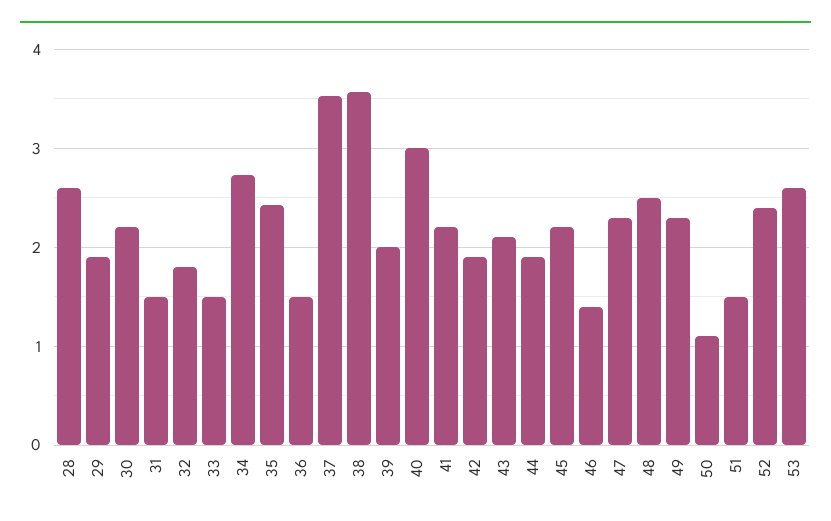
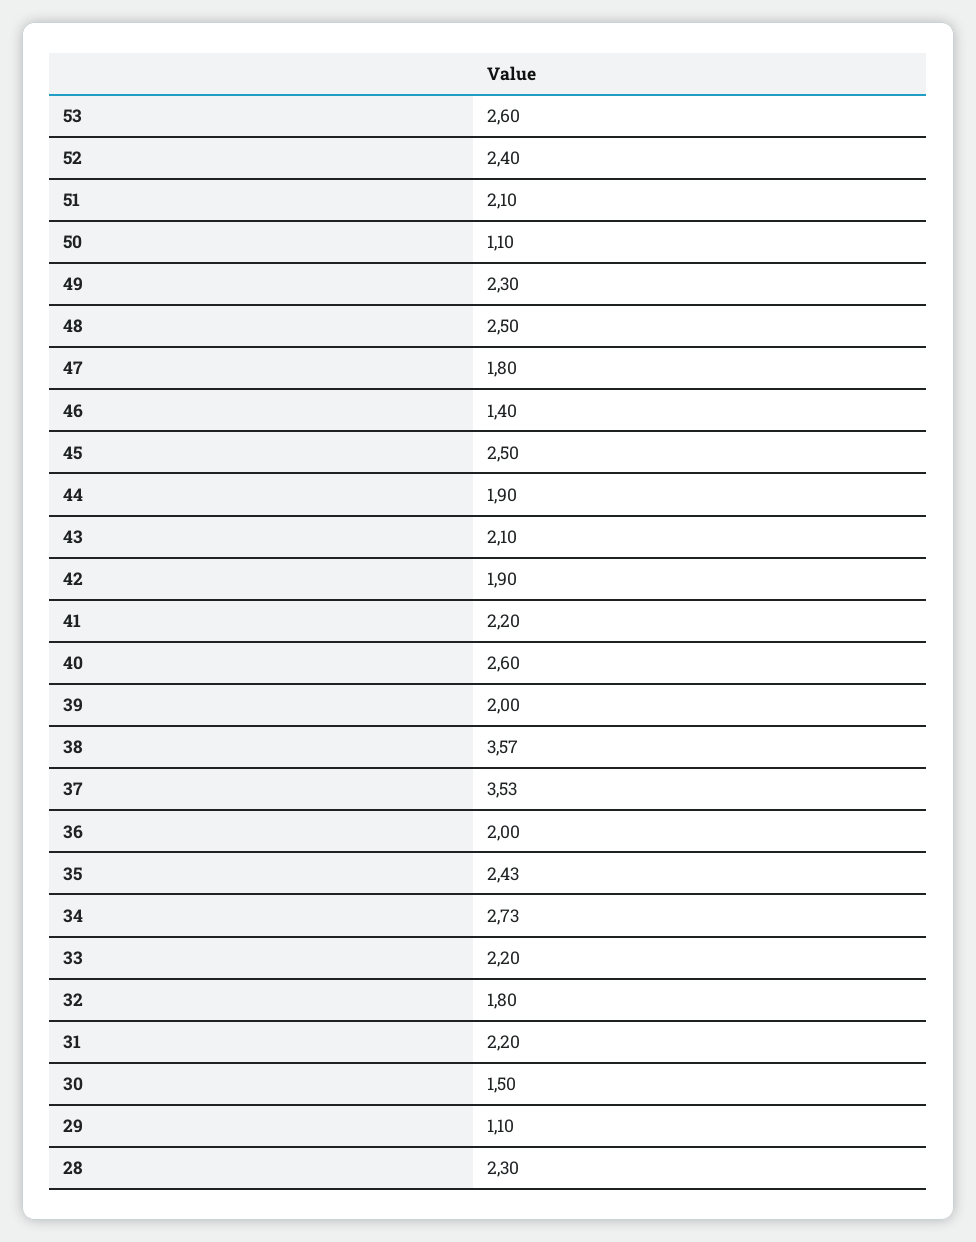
28: 2.6 -> 2.3
29: 1.9 -> 1.1
30: 2.2 -> 1.5
31: 1.5 -> 2.2
33: 1.5 -> 2.2
36: 1.5 -> 2
40: 3 -> 2.6
45: 2.2 -> 2.5
47: 2.3 -> 1.8
51: 1.5 -> 2.1

